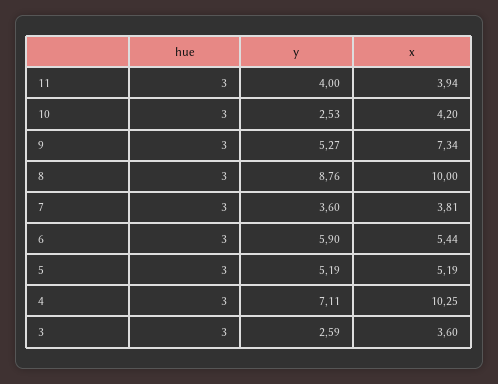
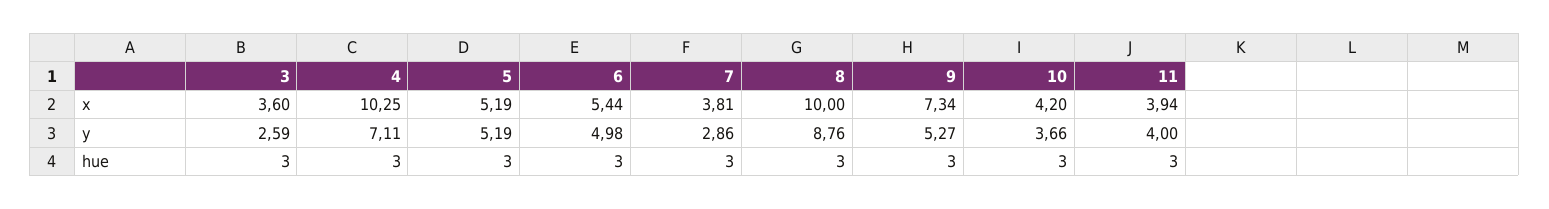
y, 10: 2.53 -> 3.66
y, 7: 3.6 -> 2.86
y, 6: 5.9 -> 4.98

